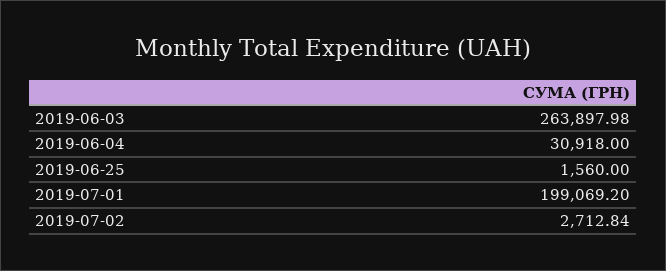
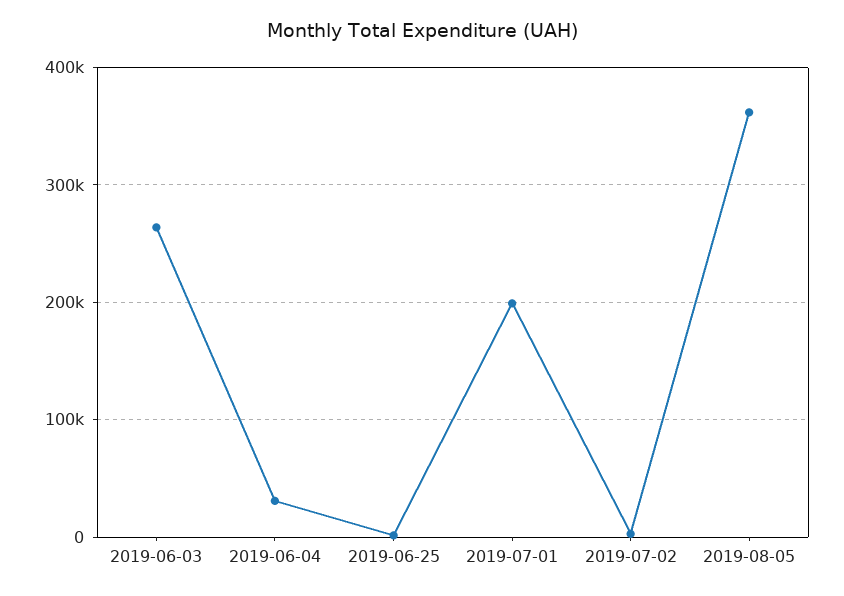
2019-08-05: none -> 360000

